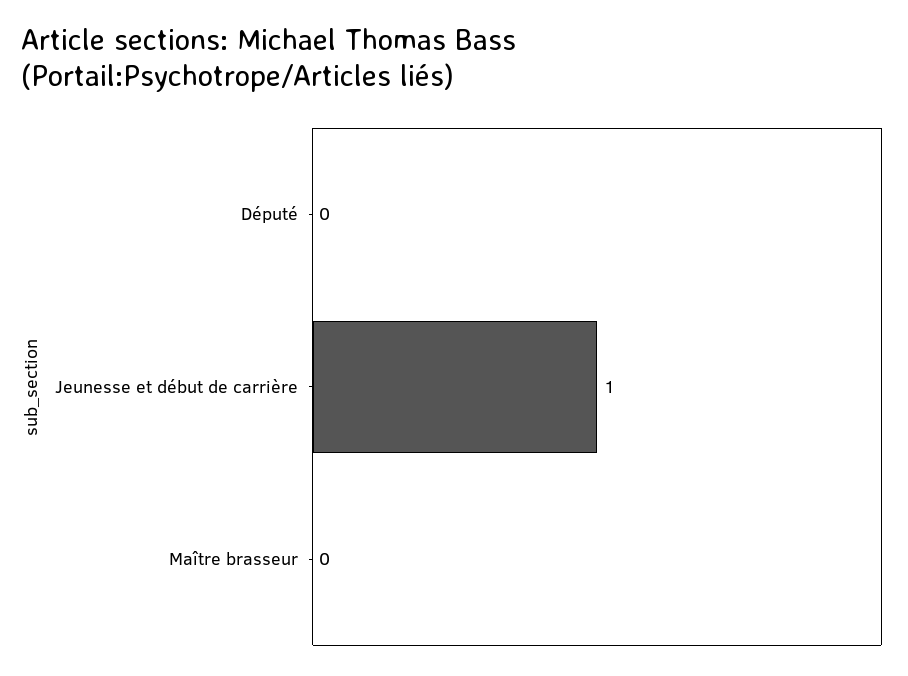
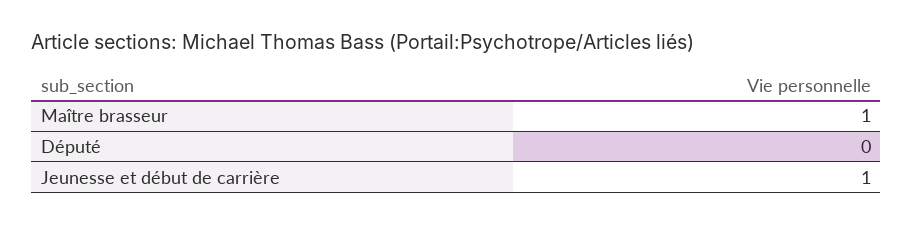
Maître brasseur: 0 -> 1

